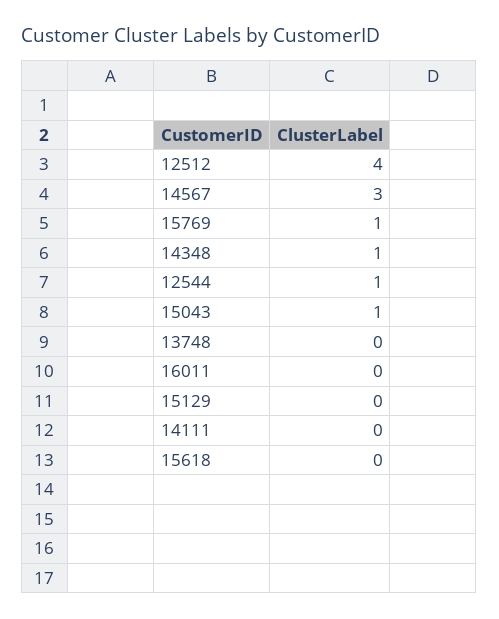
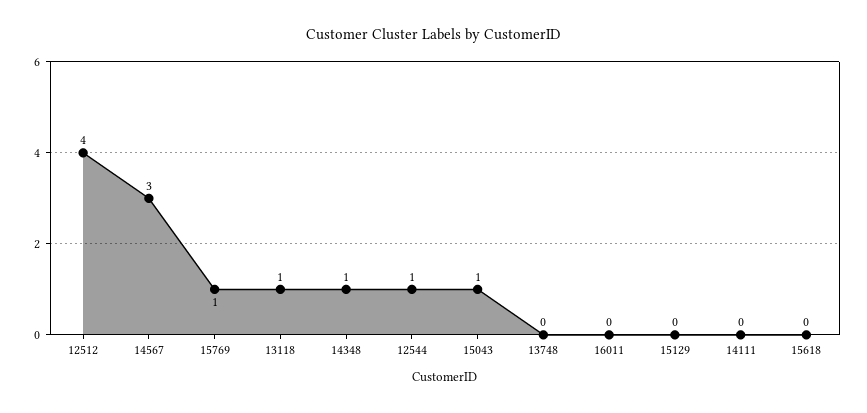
13118: none -> 1

